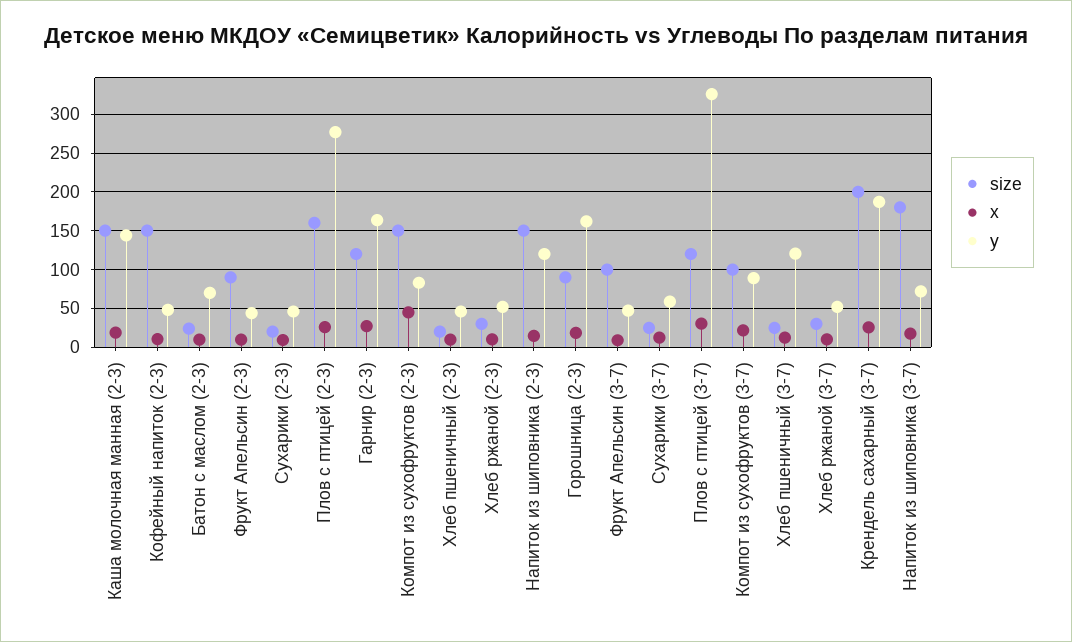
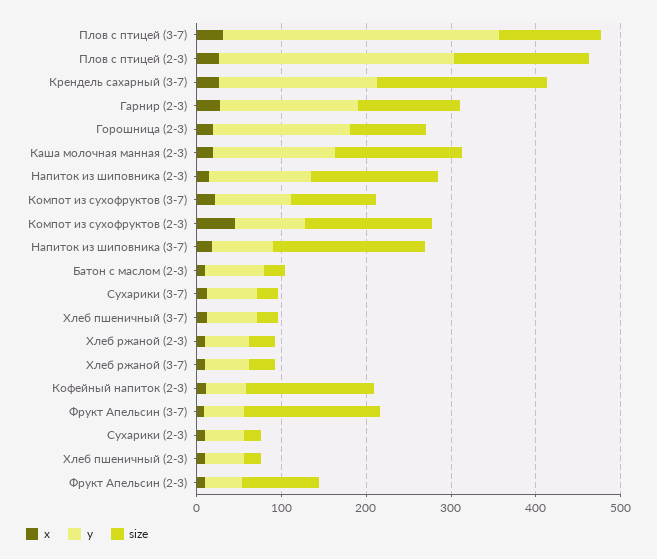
size, Фрукт Апельсин (3-7): 100 -> 160
y, Хлеб пшеничный (3-7): 120 -> 60

